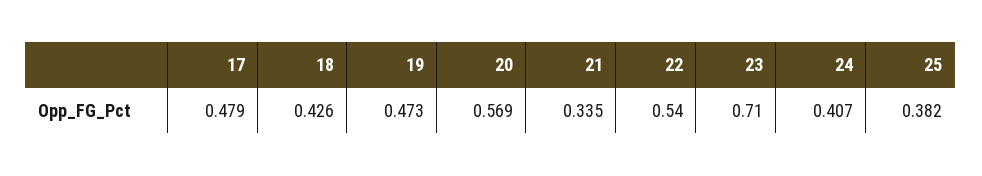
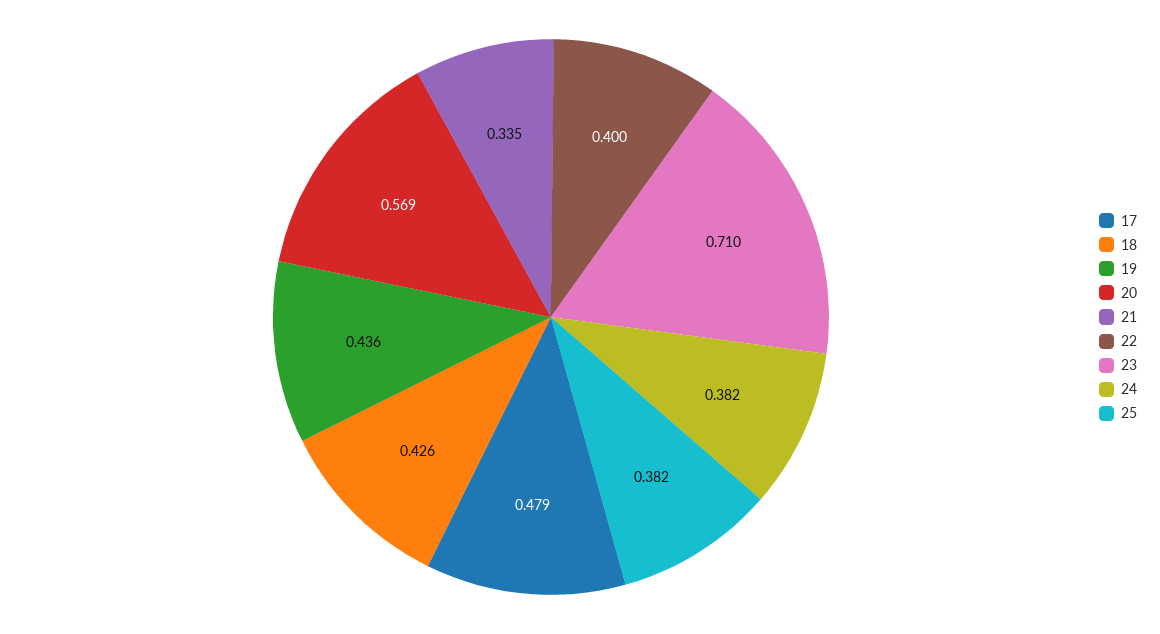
19: 0.473 -> 0.436
22: 0.54 -> 0.4
24: 0.407 -> 0.382

